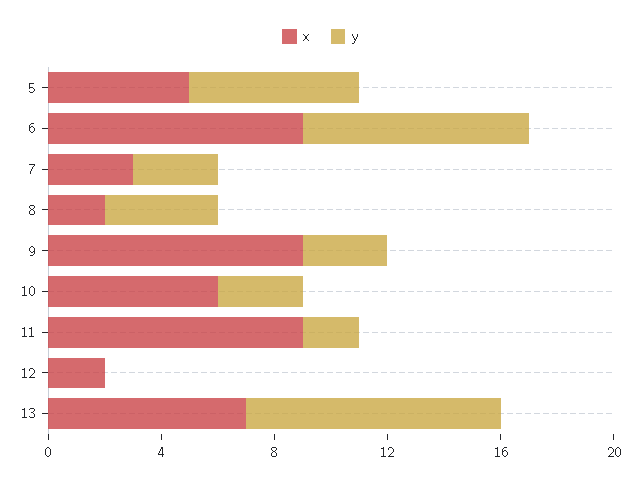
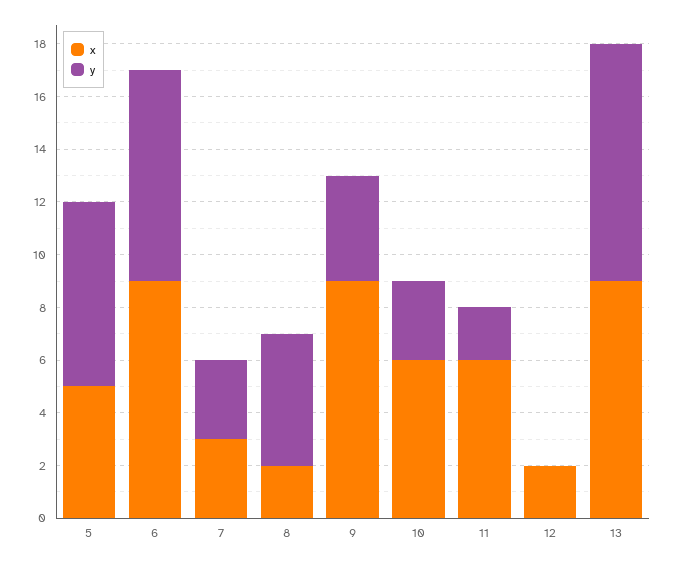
y, 5: 6 -> 7
y, 8: 4 -> 5
y, 9: 3 -> 4
x, 11: 9 -> 6
x, 13: 7 -> 9

